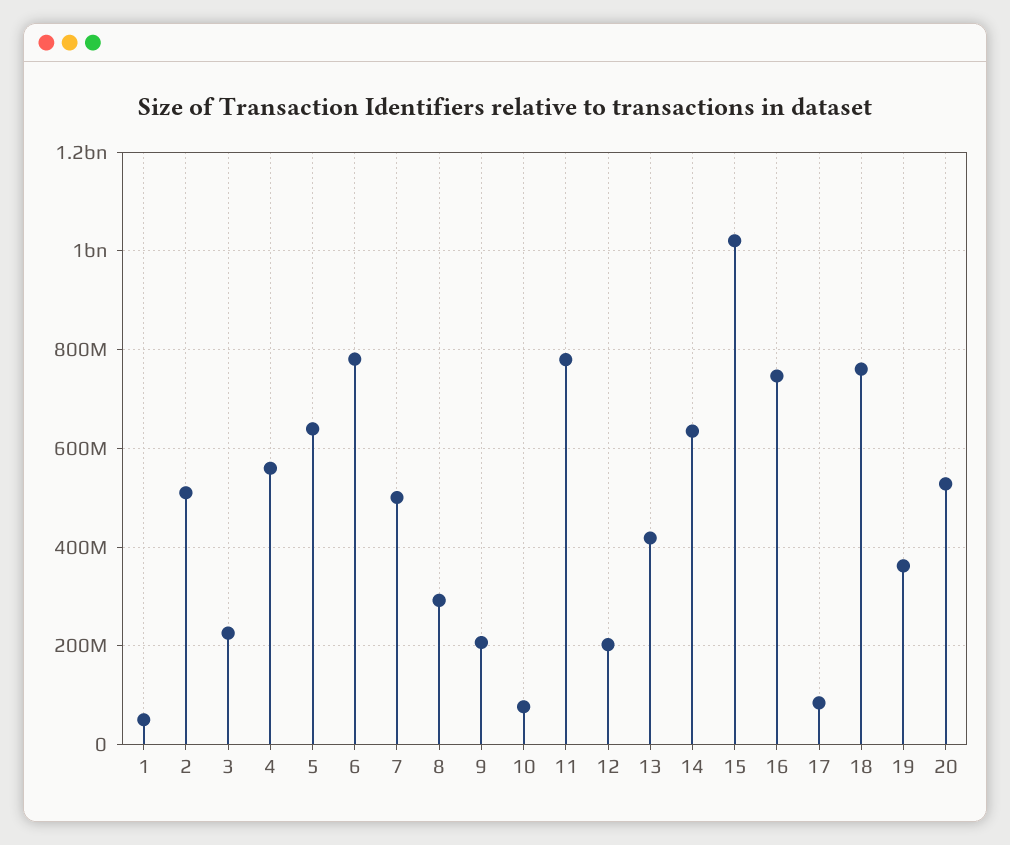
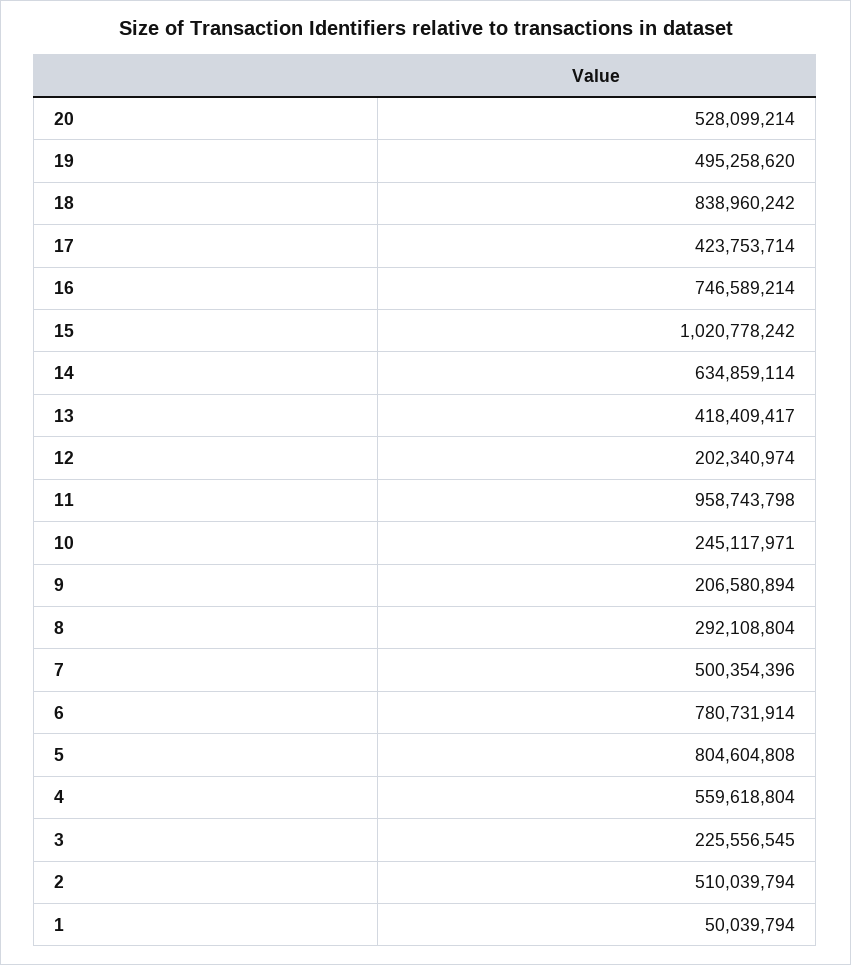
5: 640000000 -> 804604808
10: 80000000 -> 245117971
11: 780000000 -> 958743798
17: 80000000 -> 423753714
18: 760000000 -> 838960242
19: 360000000 -> 495258620

